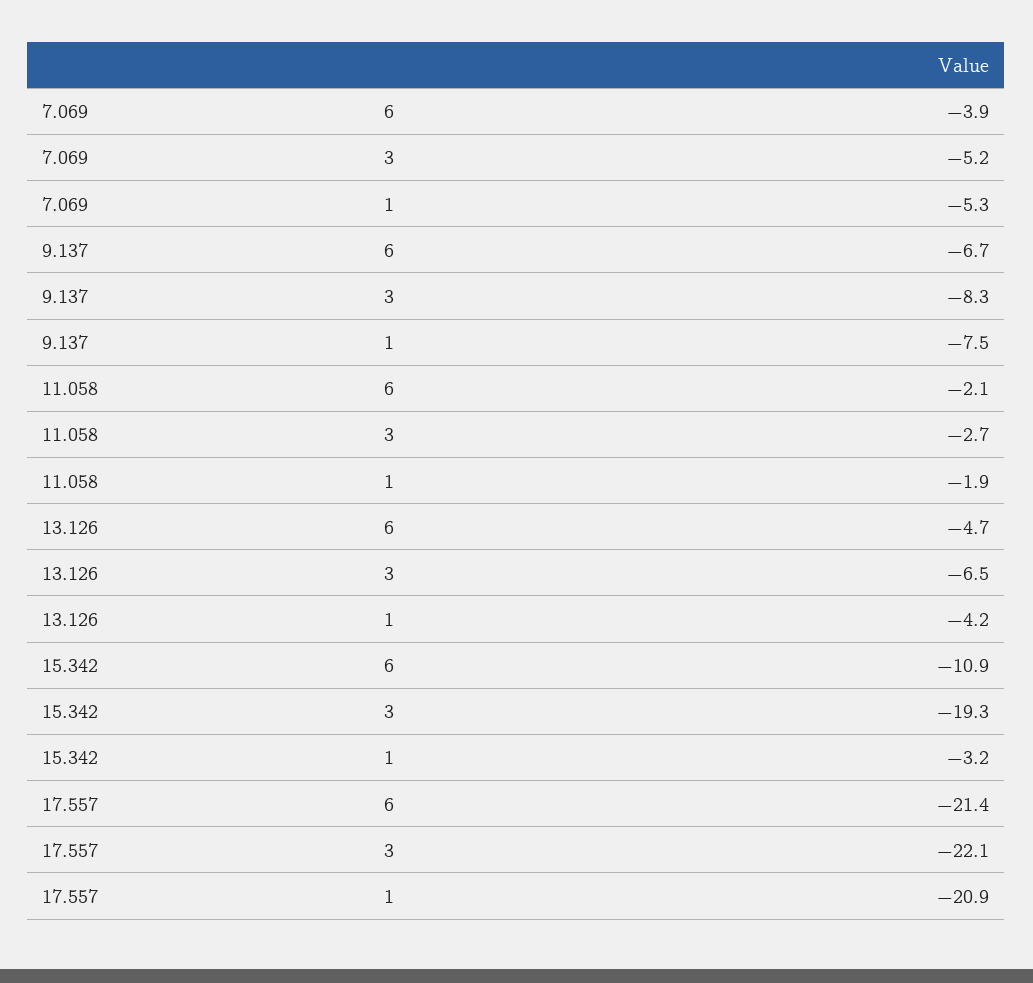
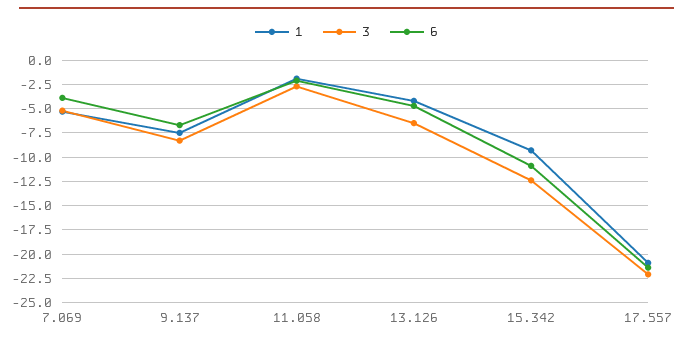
3, 15.342: -19.3 -> -12.5
1, 15.342: -3.2 -> -10

